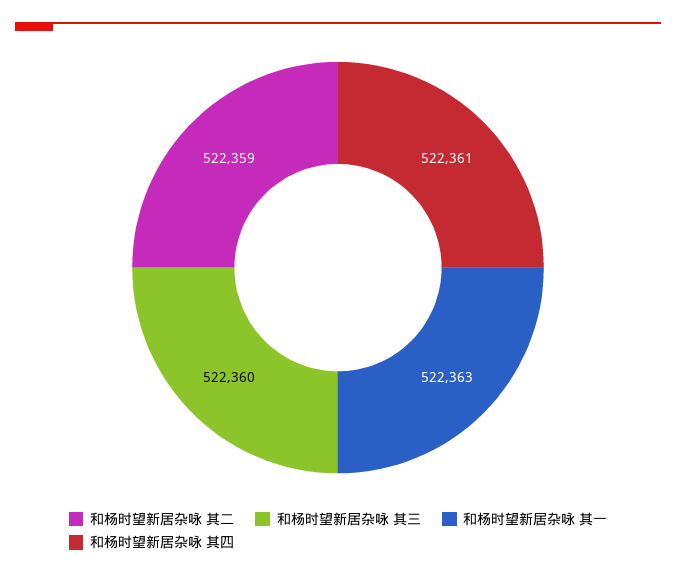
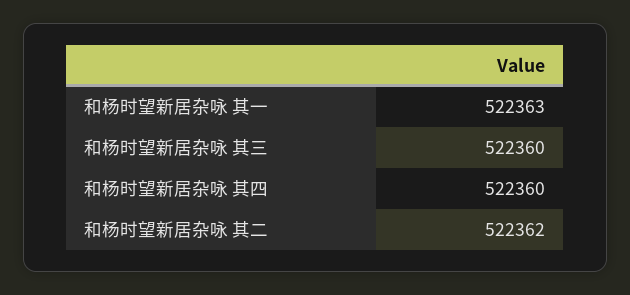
和杨时望新居杂咏 其二: 522359 -> 522362
和杨时望新居杂咏 其四: 522361 -> 522360

